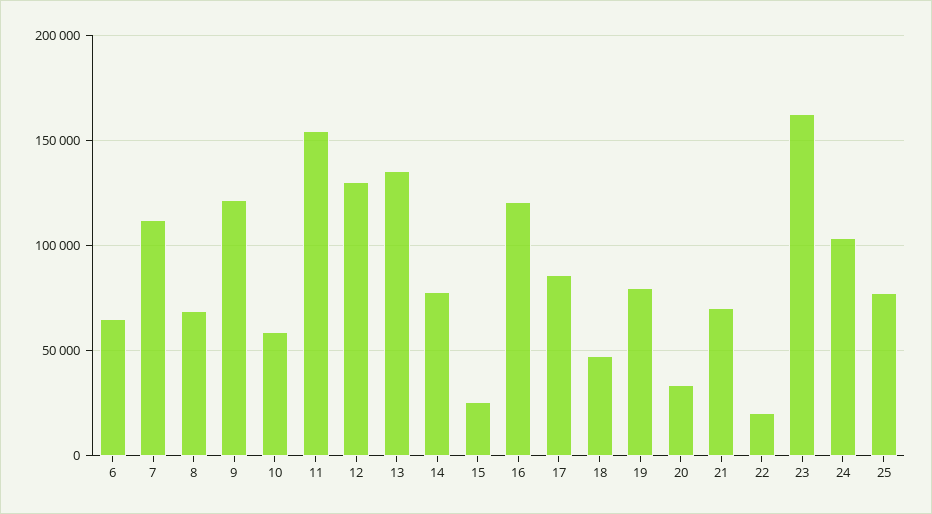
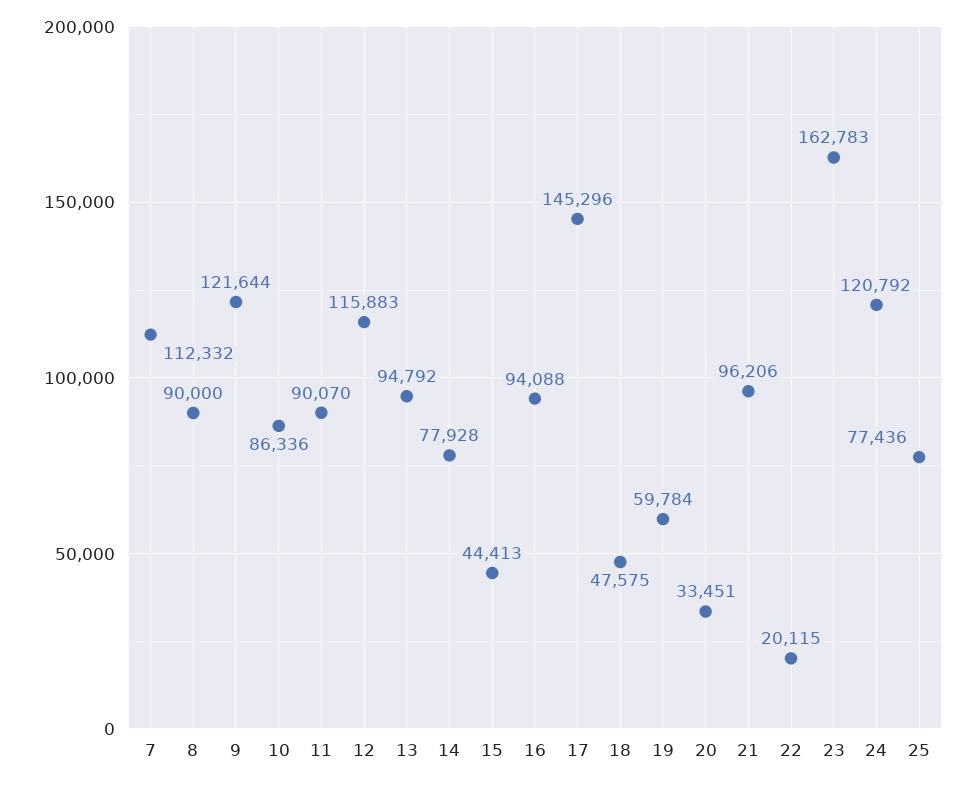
6: 65000 -> none
8: 70000 -> 90000
10: 60000 -> 86336
11: 155000 -> 90070
12: 130000 -> 115883
13: 135000 -> 94792
15: 25000 -> 44413
16: 120000 -> 94088
17: 85000 -> 145296
19: 80000 -> 59784
21: 70000 -> 96206
24: 105000 -> 120792

